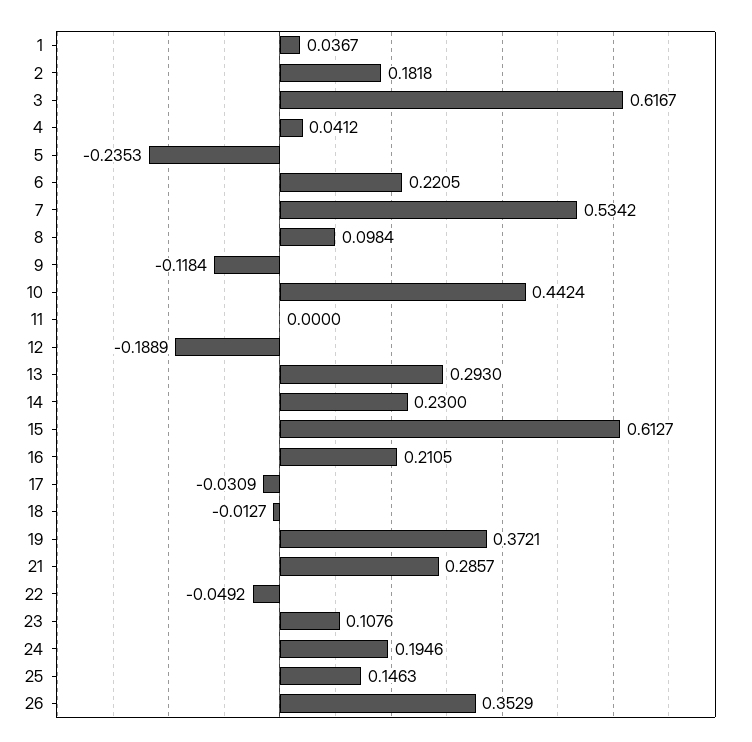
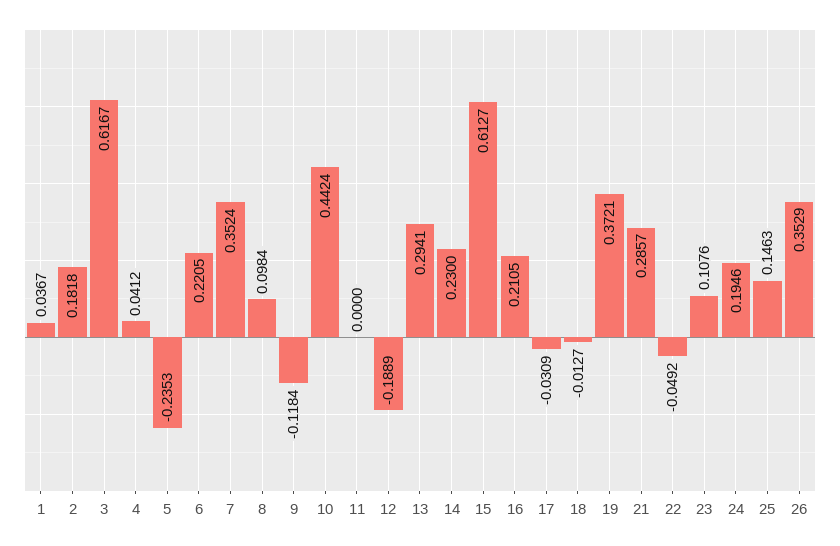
7: 0.5342 -> 0.3524
13: 0.293 -> 0.2941

